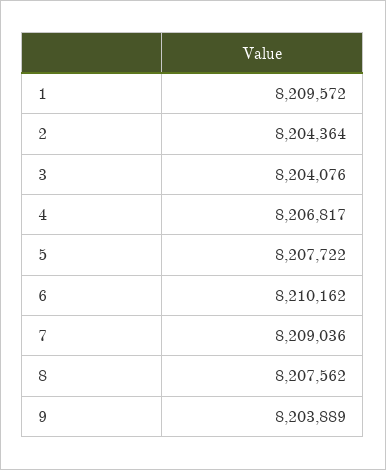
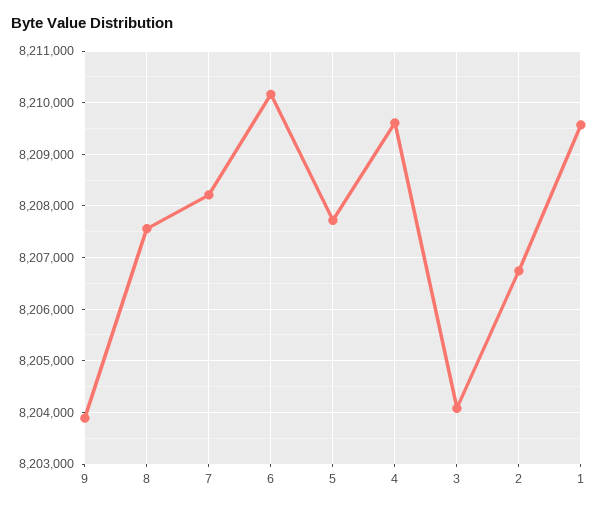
2: 8204364 -> 8206800
4: 8206817 -> 8209600
7: 8209036 -> 8208200

